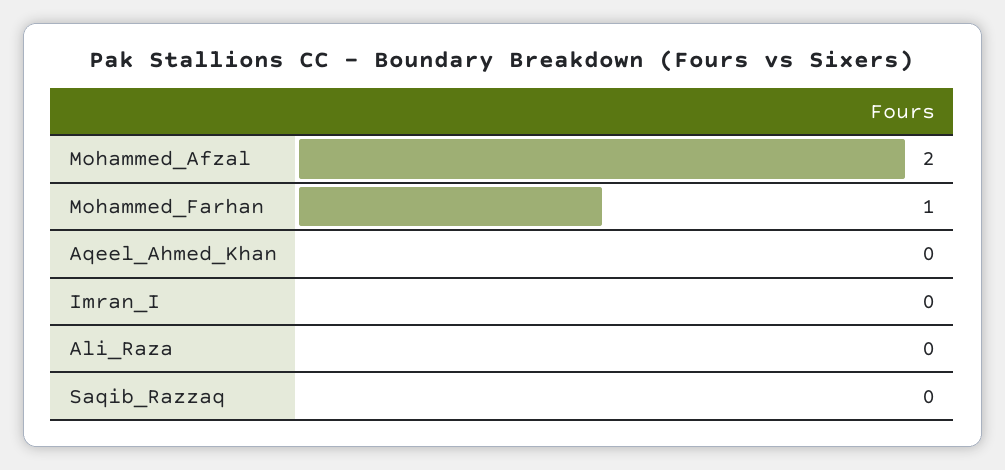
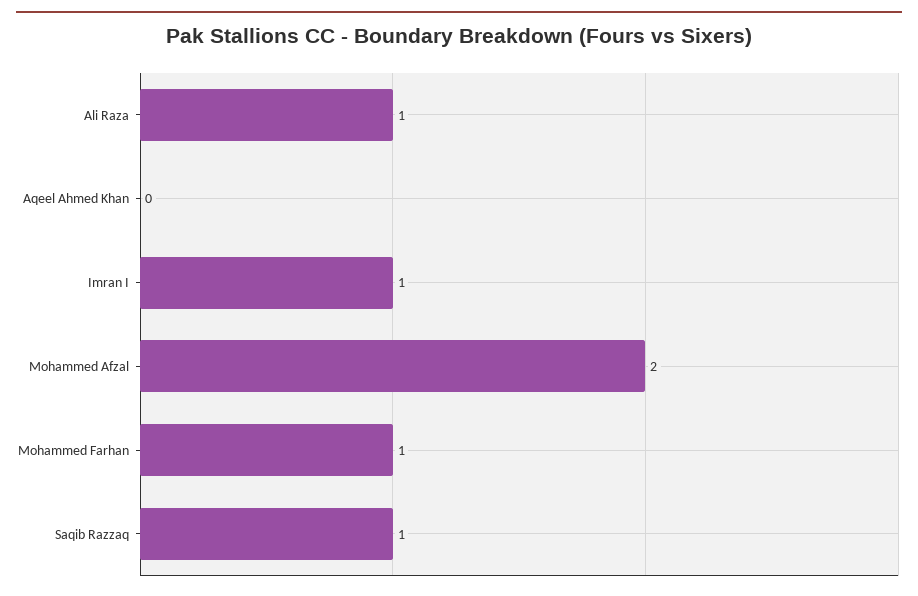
Imran_I: 0 -> 1
Ali_Raza: 0 -> 1
Saqib_Razzaq: 0 -> 1

